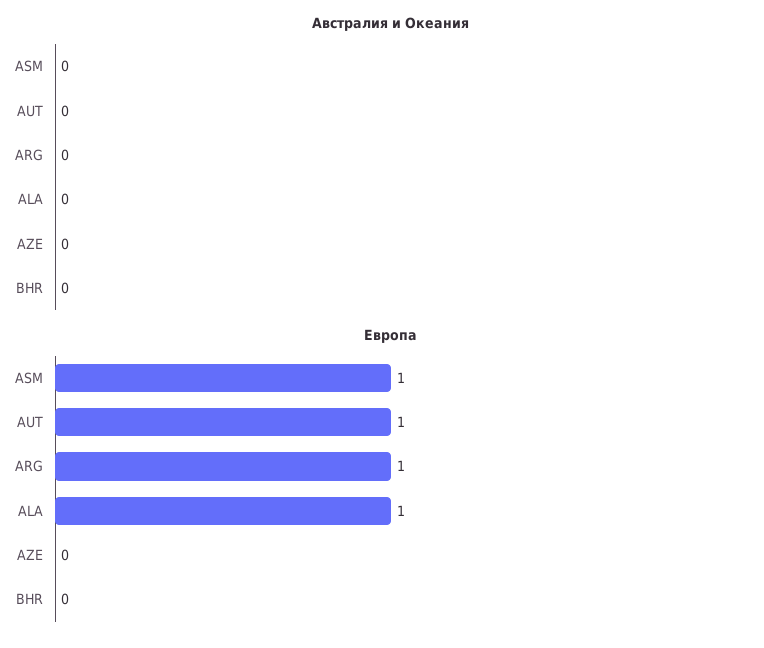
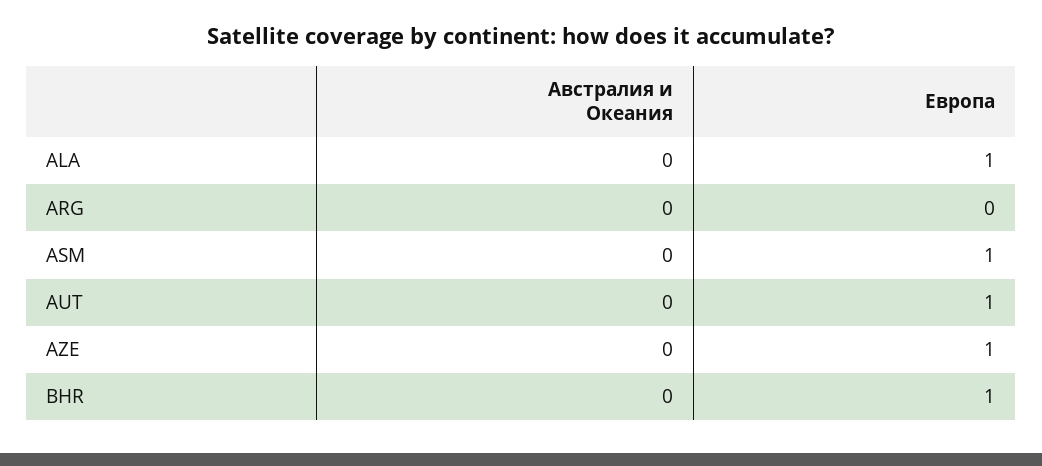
Европа, ARG: 1 -> 0
Европа, AZE: 0 -> 1
Европа, BHR: 0 -> 1

